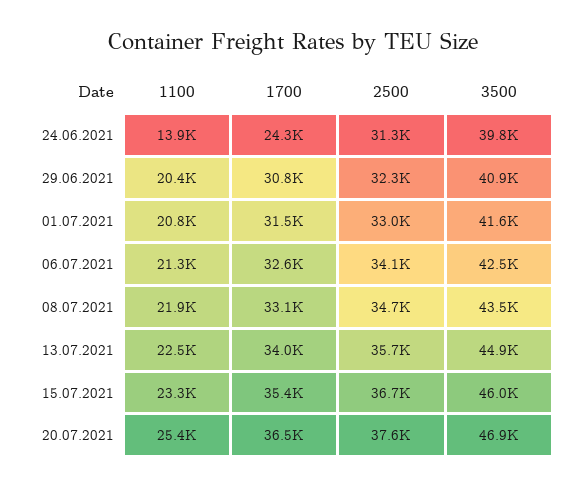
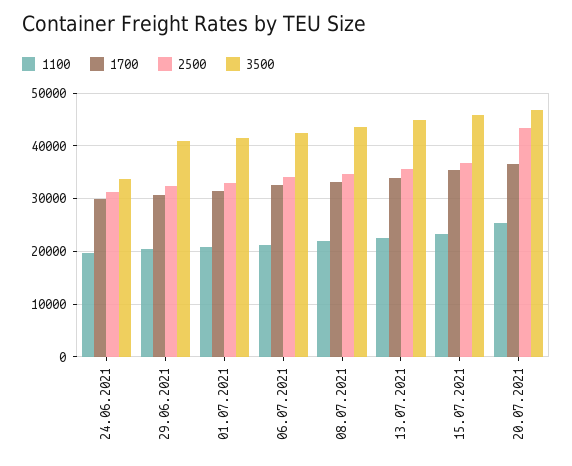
1100, 24.06.2021: 13900 -> 20000
1700, 24.06.2021: 24300 -> 30000
3500, 24.06.2021: 39800 -> 34000
2500, 20.07.2021: 37600 -> 44000

